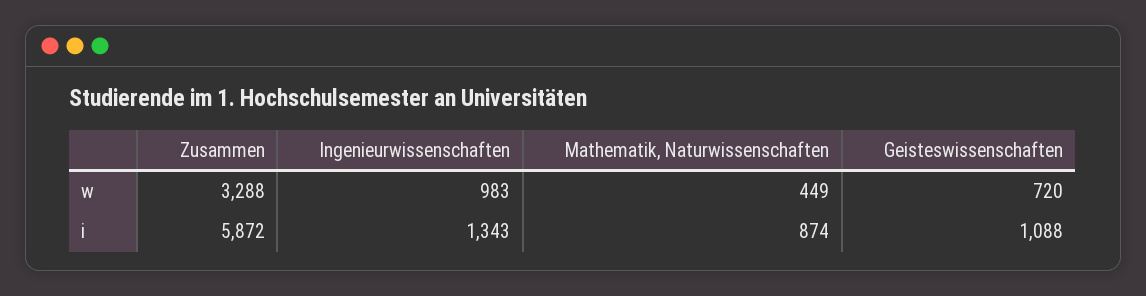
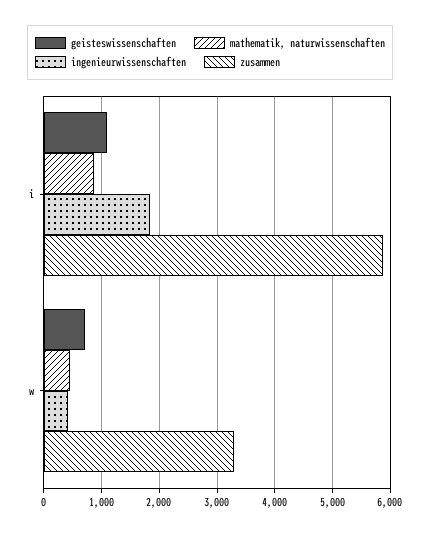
Ingenieurwissenschaften, w: 983 -> 400
Ingenieurwissenschaften, i: 1343 -> 1800

